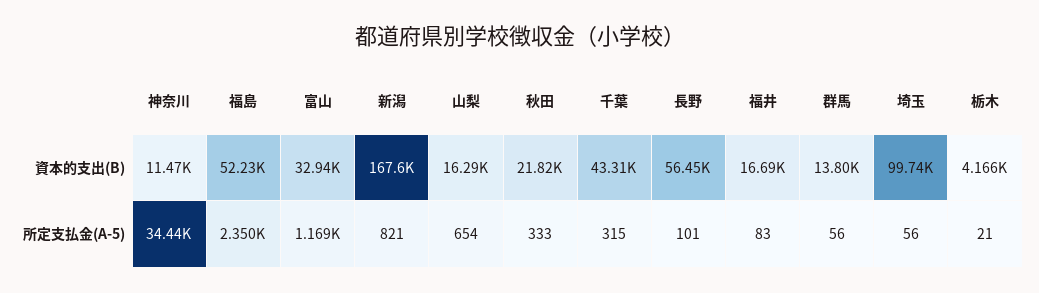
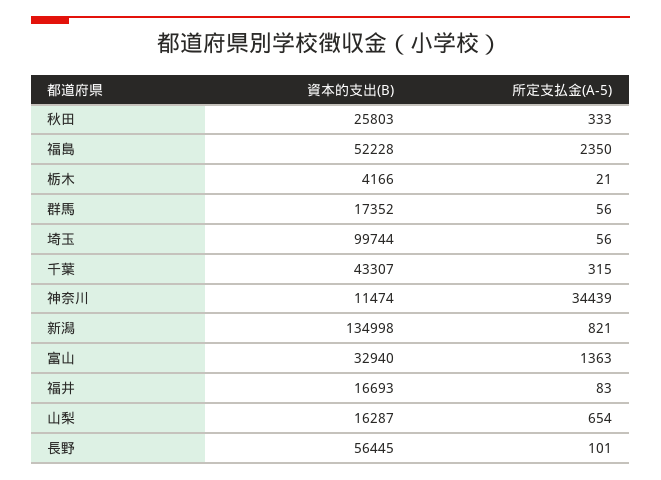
新潟, 資本的支出(B): 167600 -> 134998
秋田, 資本的支出(B): 21820 -> 25803
群馬, 資本的支出(B): 13800 -> 17352
富山, 所定支払金(A-5): 1169 -> 1363

